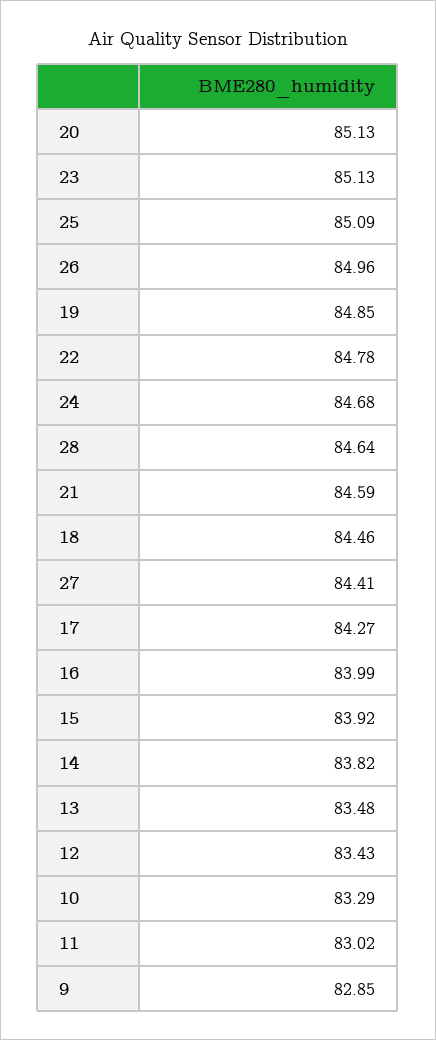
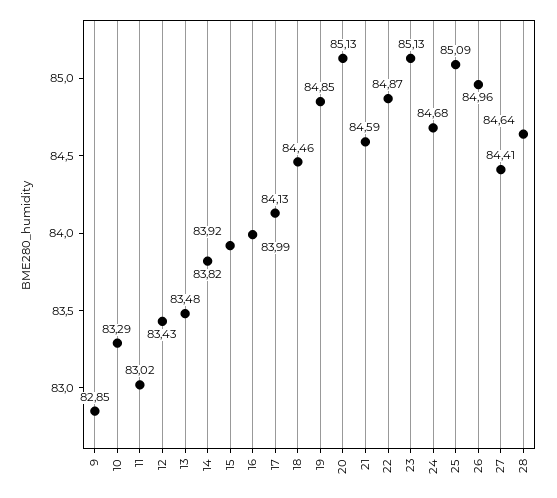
22: 84.78 -> 84.87
17: 84.27 -> 84.13

